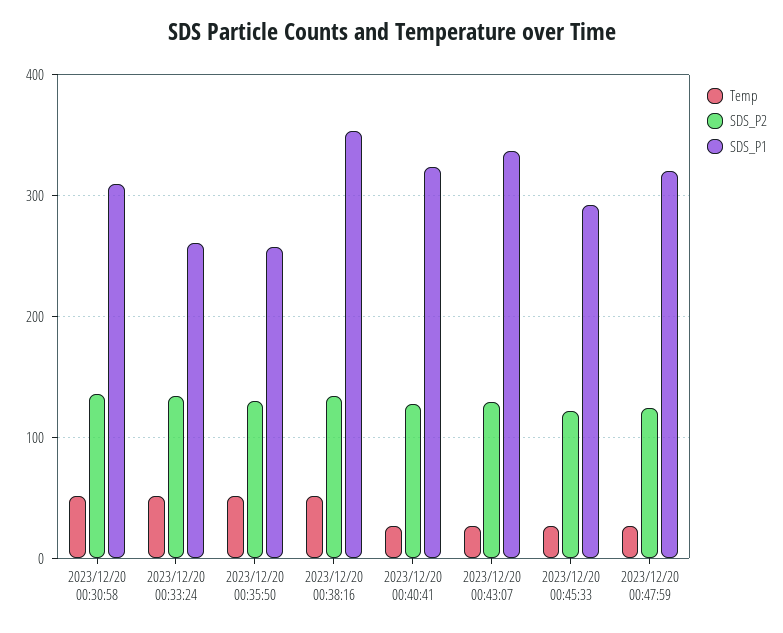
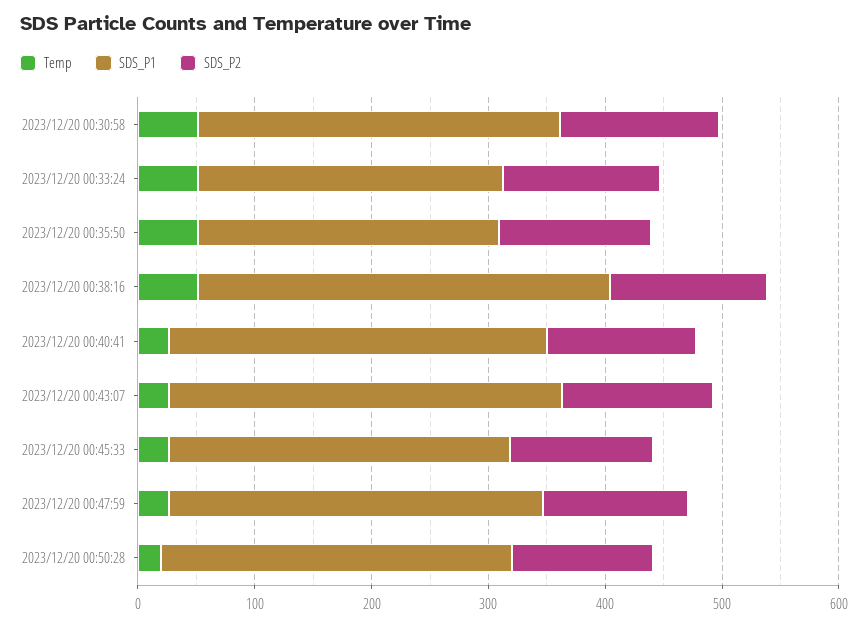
Temp, 2023/12/20 00:50:28: none -> 20
SDS_P1, 2023/12/20 00:50:28: none -> 300
SDS_P2, 2023/12/20 00:50:28: none -> 120

